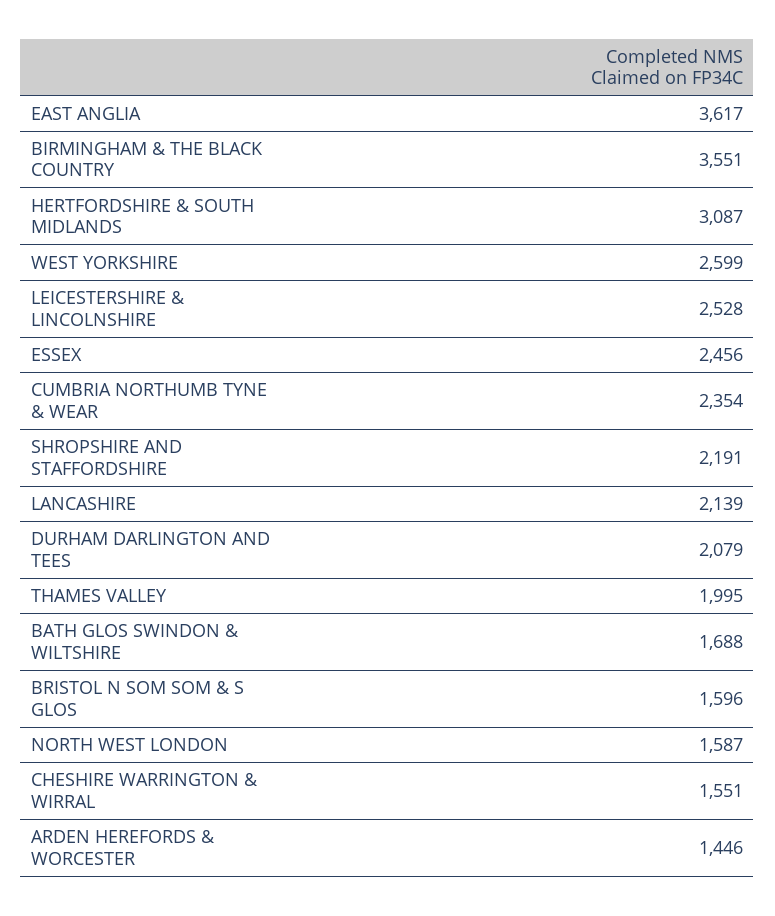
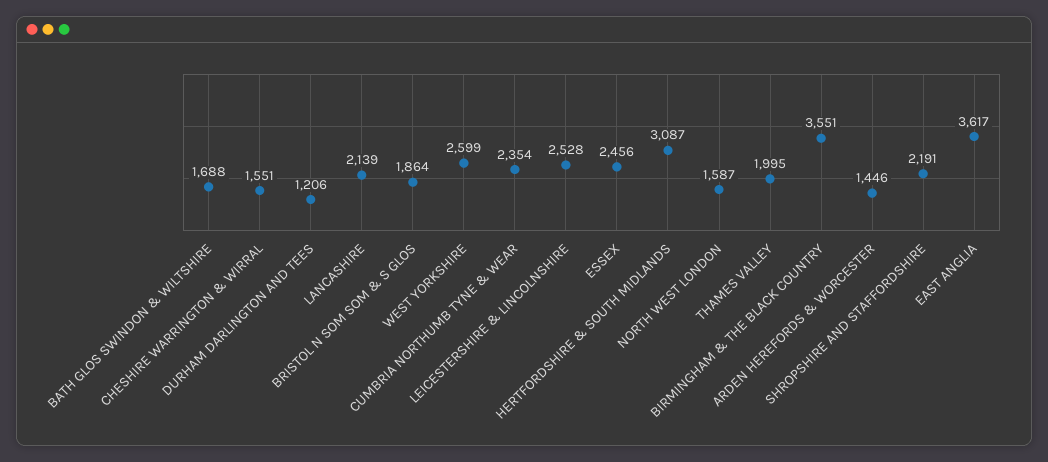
DURHAM DARLINGTON AND TEES: 2079 -> 1206
BRISTOL N SOM SOM & S GLOS: 1596 -> 1864

